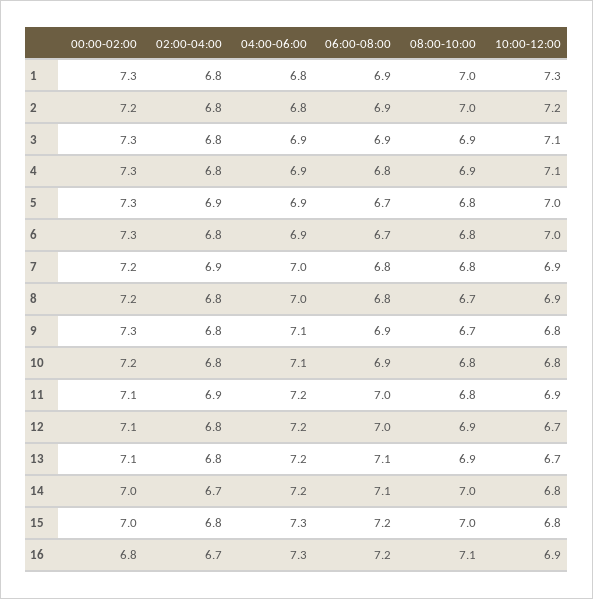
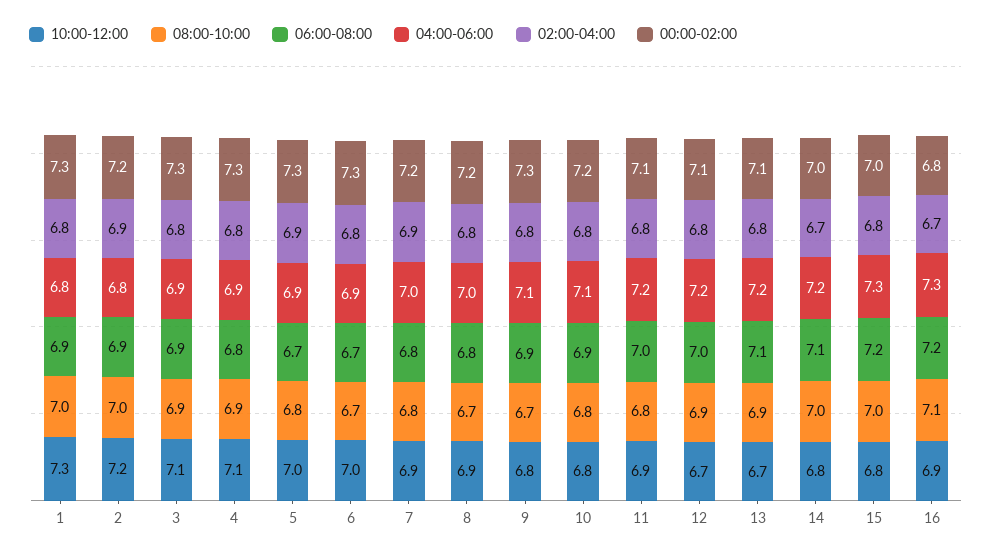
02:00-04:00, 2: 6.8 -> 6.9
08:00-10:00, 6: 6.8 -> 6.7
02:00-04:00, 11: 6.9 -> 6.8

